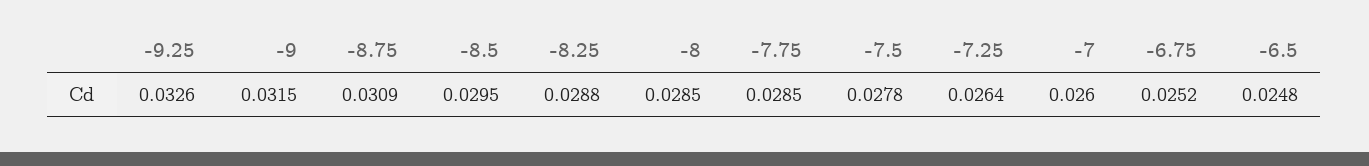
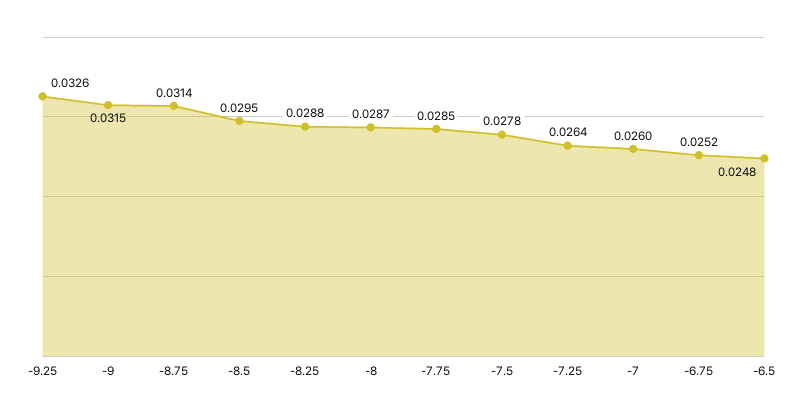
-8.75: 0.0309 -> 0.0314
-8: 0.0285 -> 0.0287

